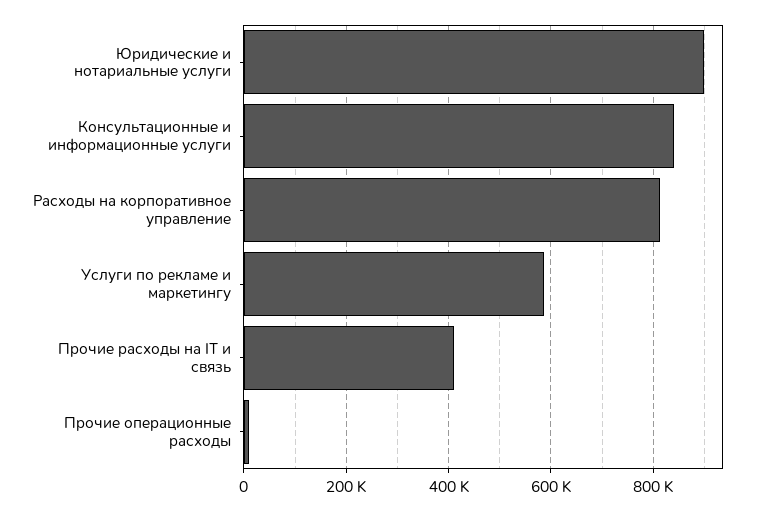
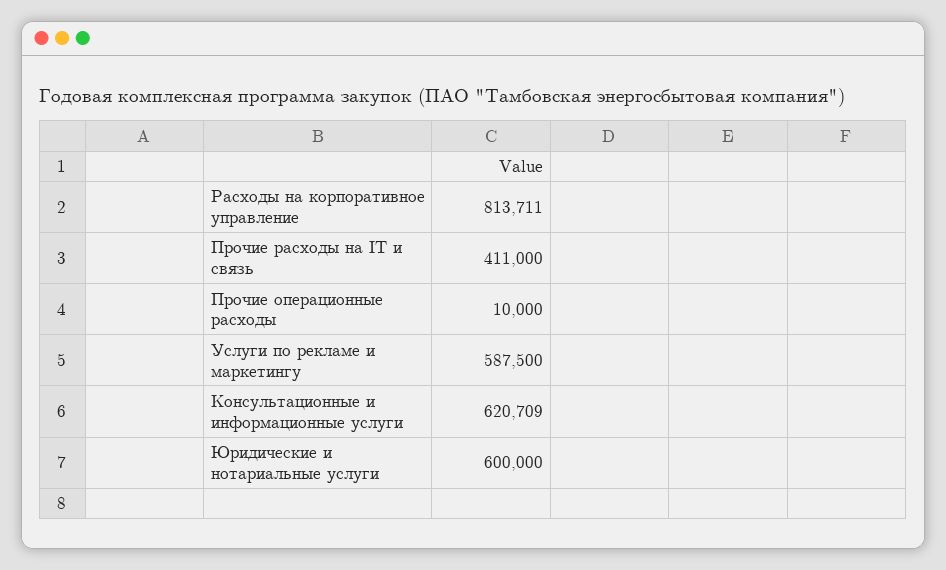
Юридические и нотариальные услуги: 900000 -> 600000
Консультационные и информационные услуги: 840000 -> 620709

